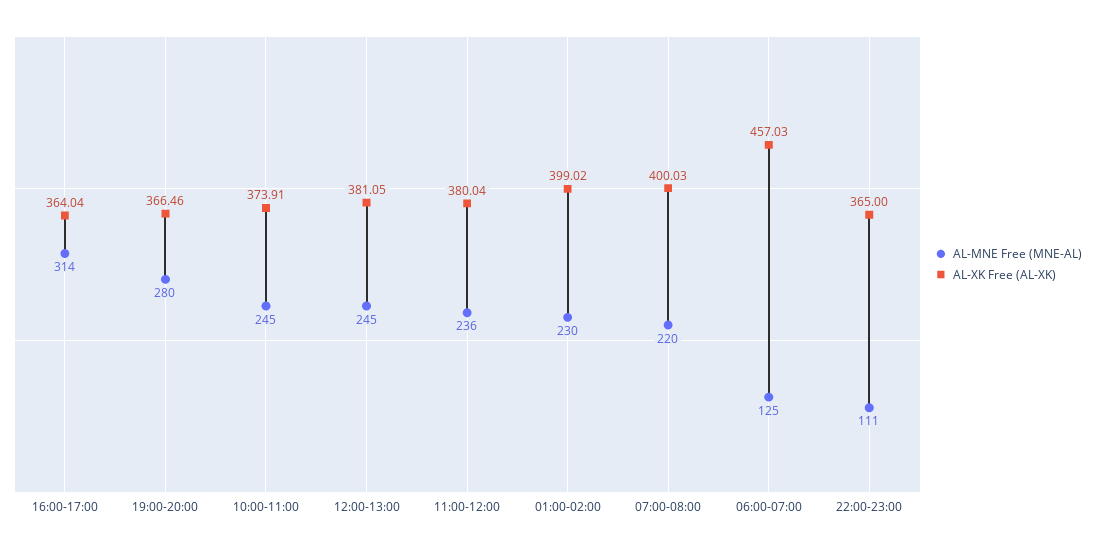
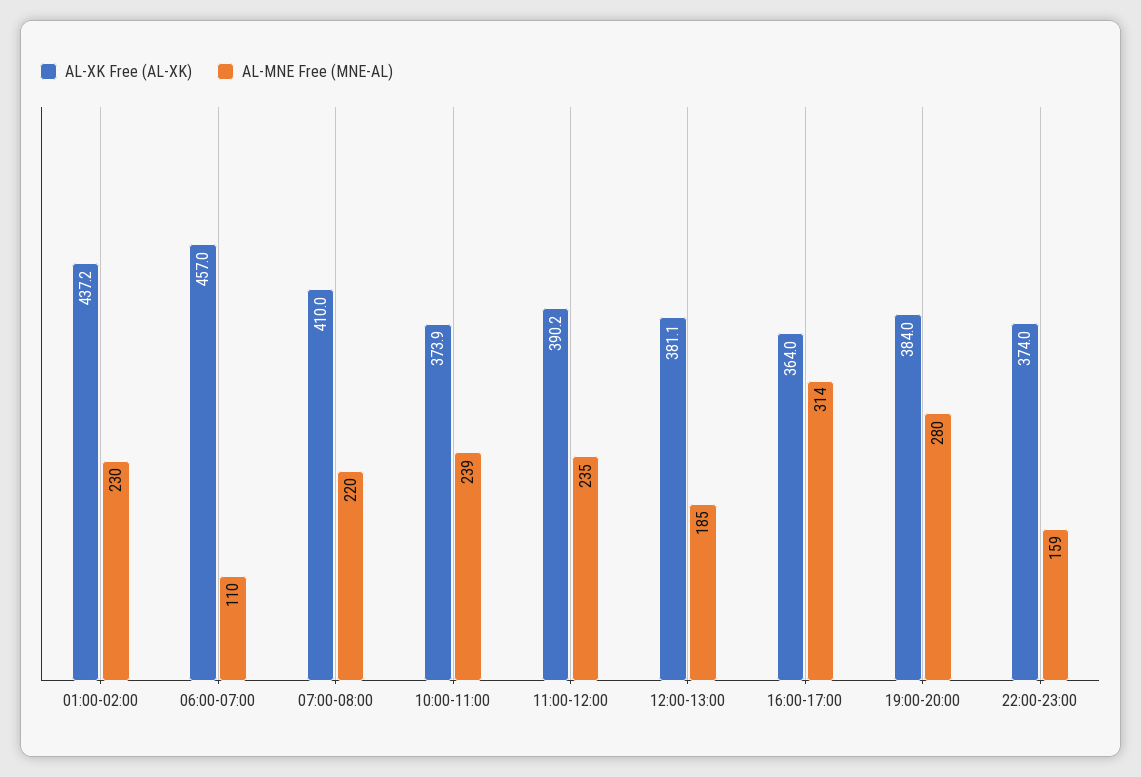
AL-XK Free (AL-XK), 19:00-20:00: 366.46 -> 384
AL-MNE Free (MNE-AL), 10:00-11:00: 245 -> 239
AL-MNE Free (MNE-AL), 12:00-13:00: 245 -> 185
AL-MNE Free (MNE-AL), 11:00-12:00: 236 -> 235
AL-XK Free (AL-XK), 11:00-12:00: 380.04 -> 390.2
AL-XK Free (AL-XK), 01:00-02:00: 399.02 -> 437.2
AL-XK Free (AL-XK), 07:00-08:00: 400.03 -> 410
AL-MNE Free (MNE-AL), 06:00-07:00: 125 -> 110
AL-MNE Free (MNE-AL), 22:00-23:00: 111 -> 159
AL-XK Free (AL-XK), 22:00-23:00: 365 -> 374

